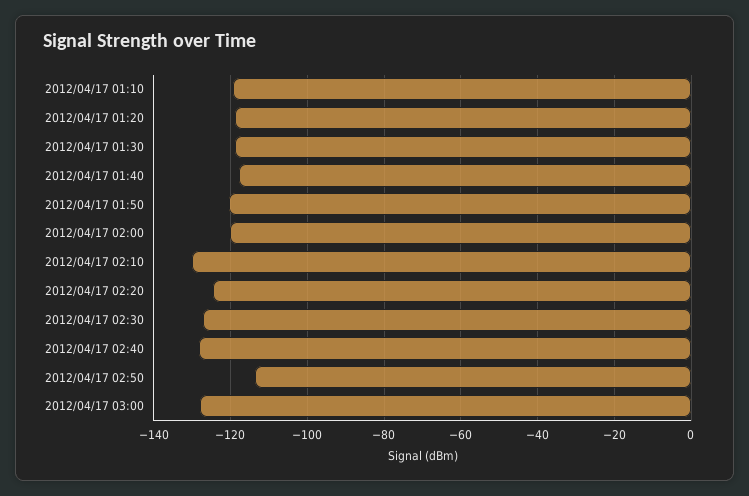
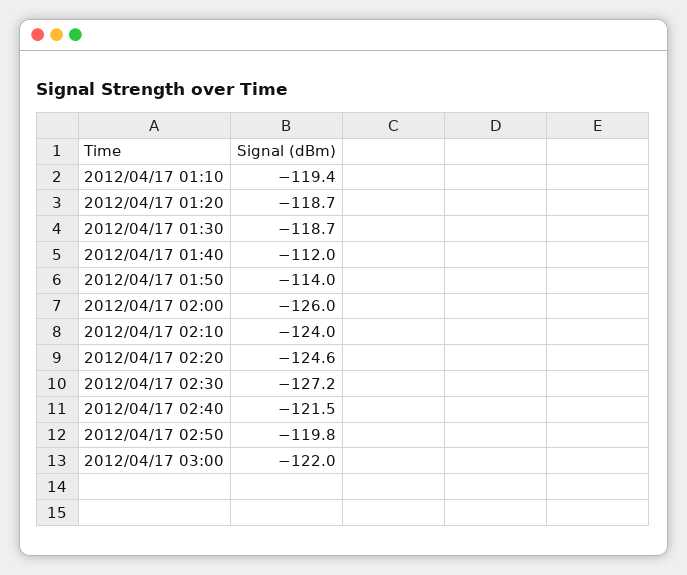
2012/04/17 01:40: -118 -> -112
2012/04/17 01:50: -120 -> -114
2012/04/17 02:00: -120 -> -126
2012/04/17 02:10: -130 -> -124
2012/04/17 02:40: -128 -> -121.5
2012/04/17 02:50: -114 -> -119.8
2012/04/17 03:00: -128 -> -122

